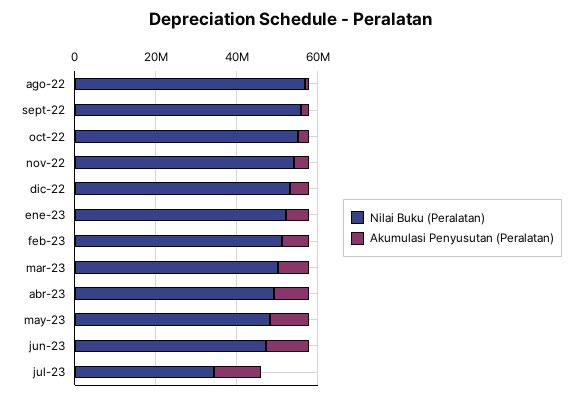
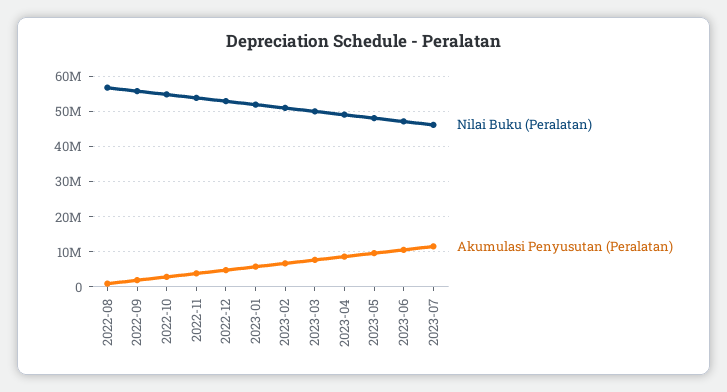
Nilai Buku (Peralatan), jul-23: 35000000 -> 46000000

